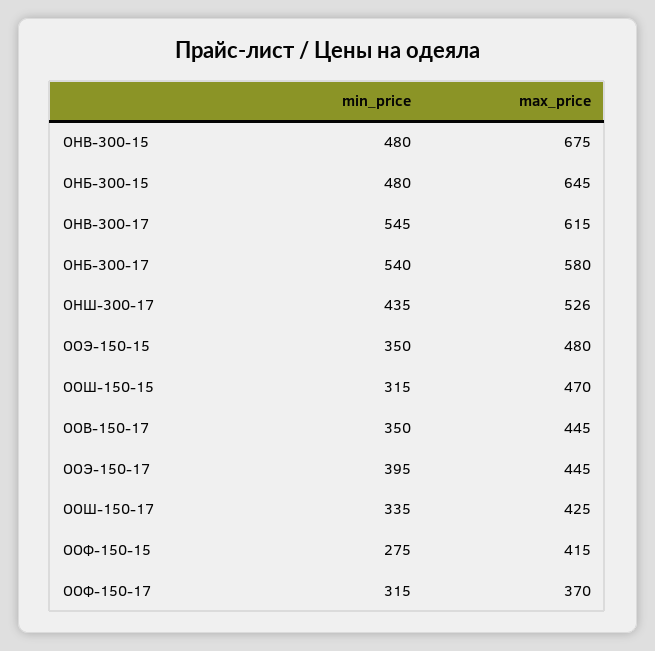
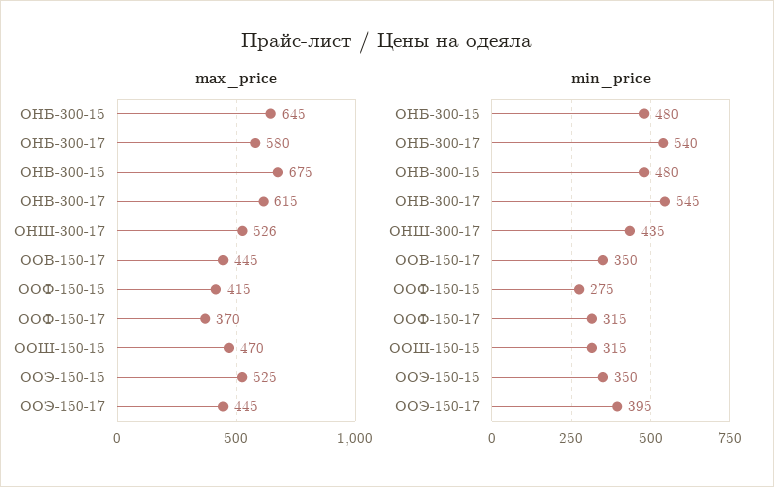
max_price, ООЭ-150-15: 480 -> 525
min_price, ООШ-150-17: 335 -> none
max_price, ООШ-150-17: 425 -> none

